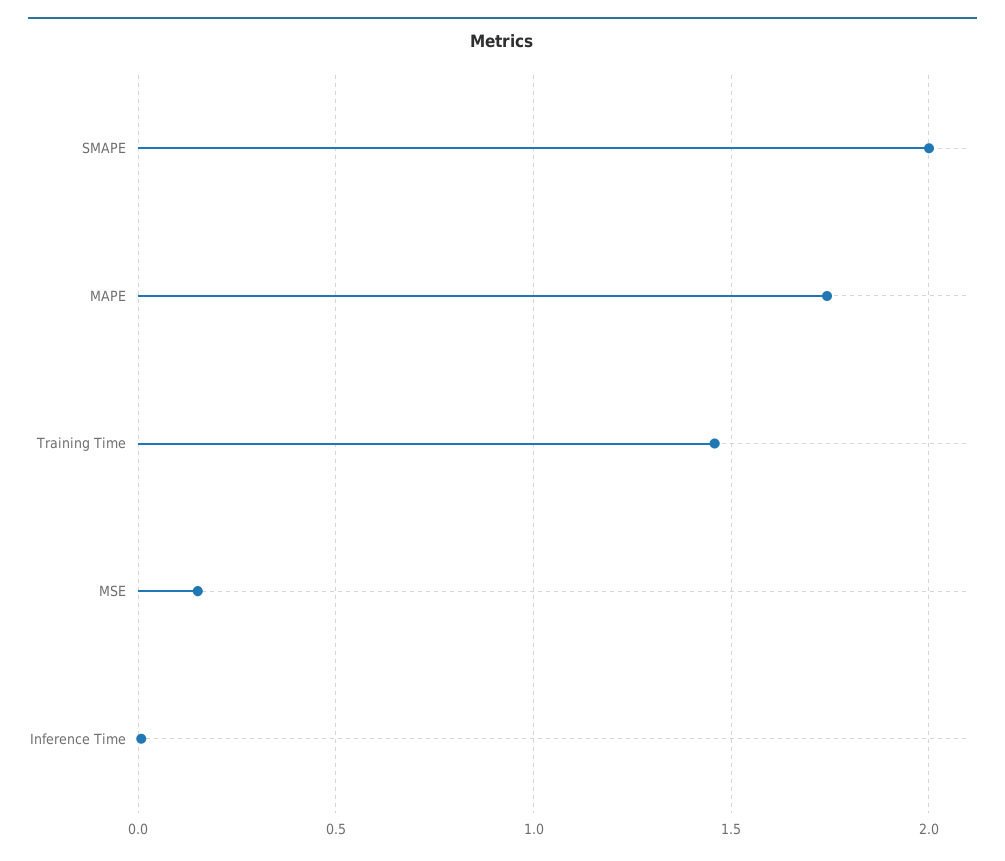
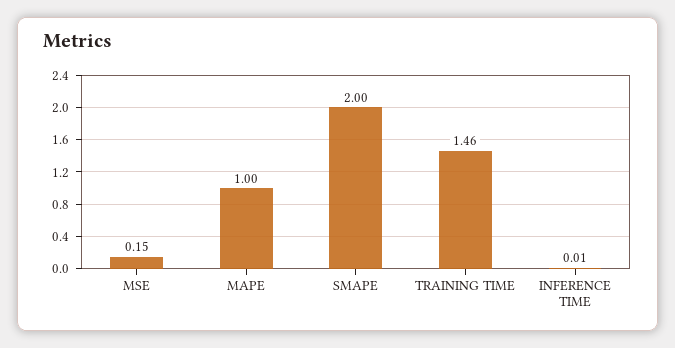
MAPE: 1.75 -> 1

